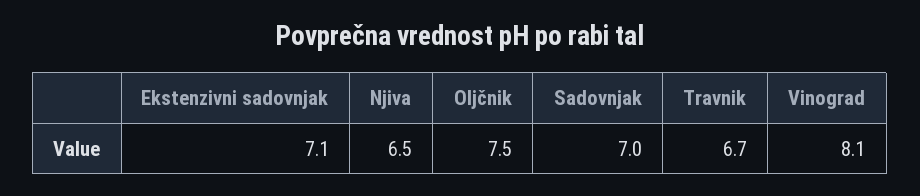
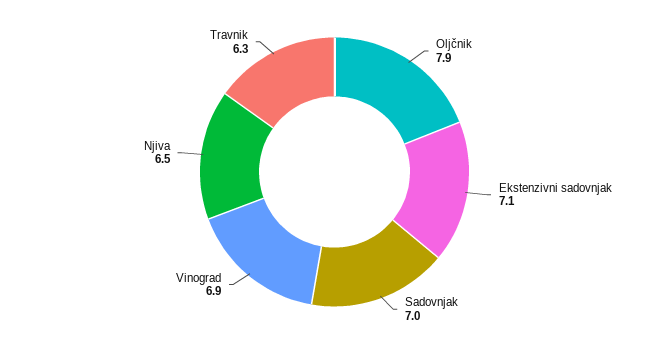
Oljčnik: 7.5 -> 7.9
Travnik: 6.7 -> 6.3
Vinograd: 8.1 -> 6.9

